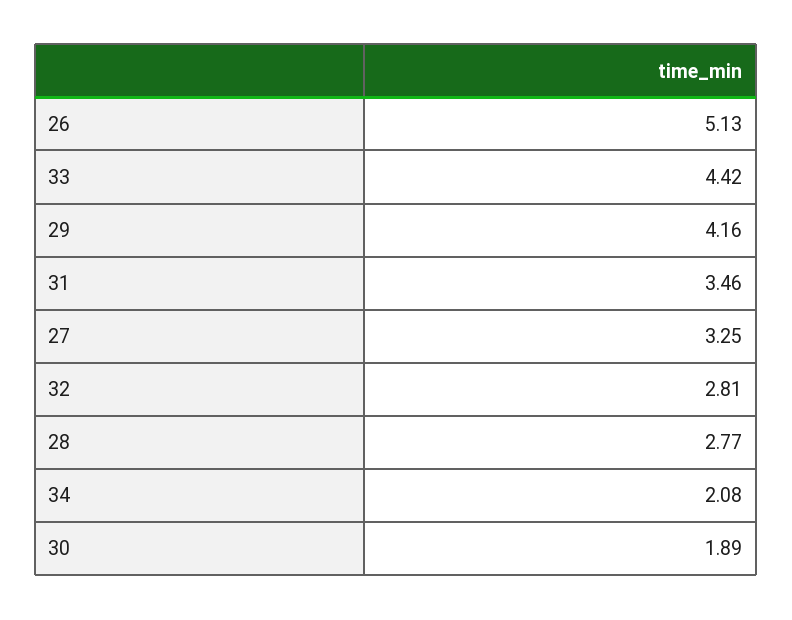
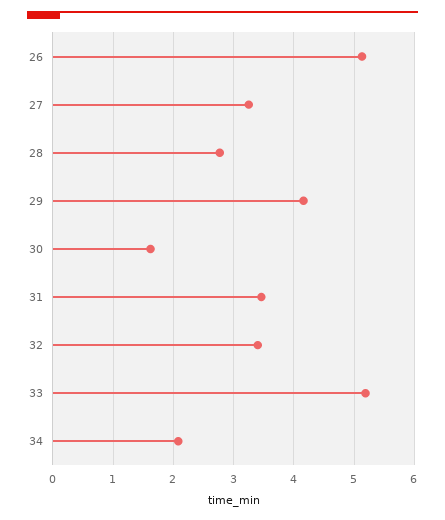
33: 4.42 -> 5.2
32: 2.81 -> 3.4
30: 1.89 -> 1.6

